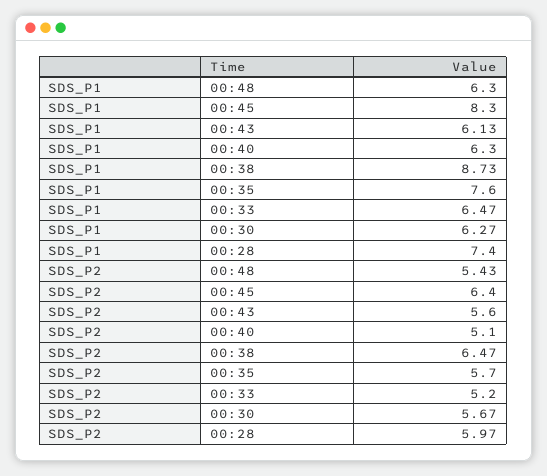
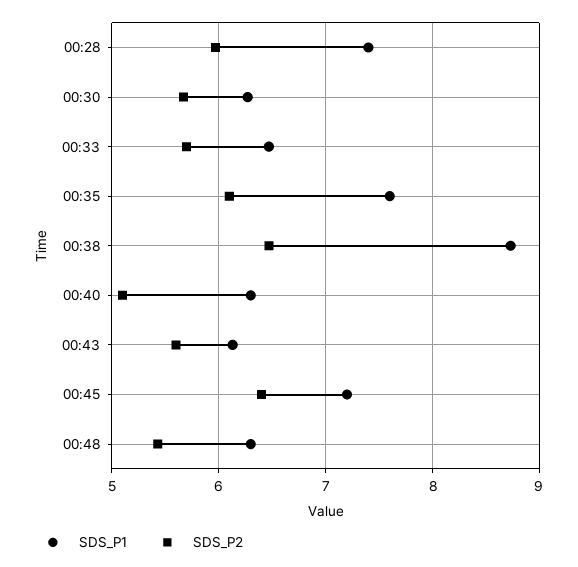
SDS_P1, 00:45: 8.3 -> 7.2
SDS_P2, 00:35: 5.7 -> 6.1
SDS_P2, 00:33: 5.2 -> 5.7

